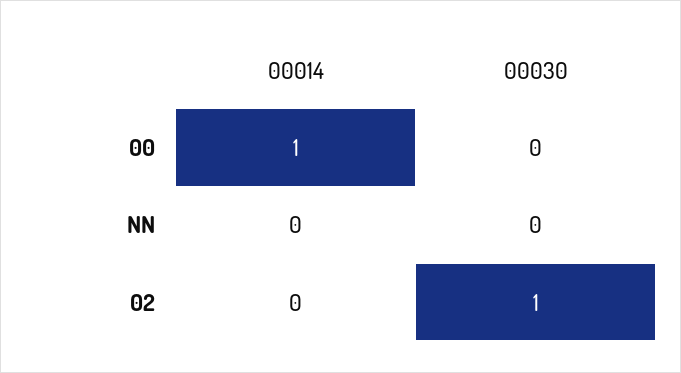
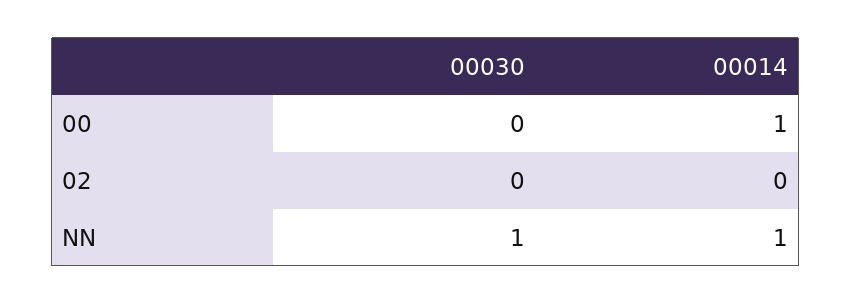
00014, NN: 0 -> 1
00030, NN: 0 -> 1
00030, 02: 1 -> 0

